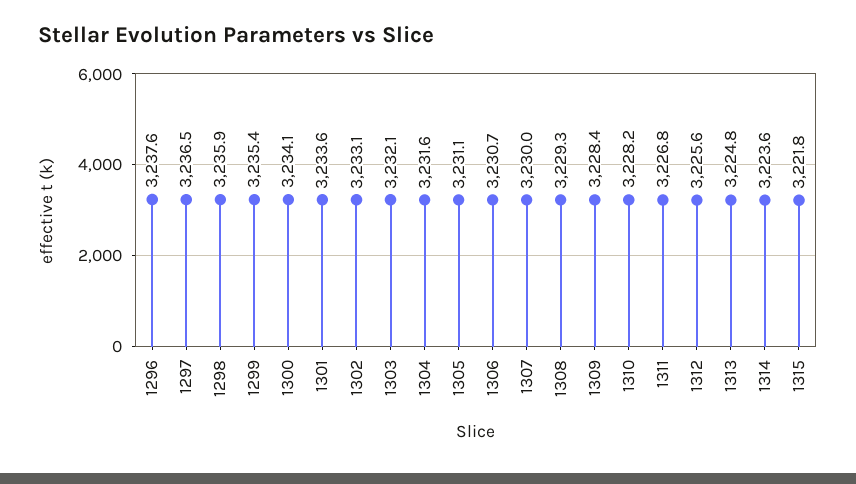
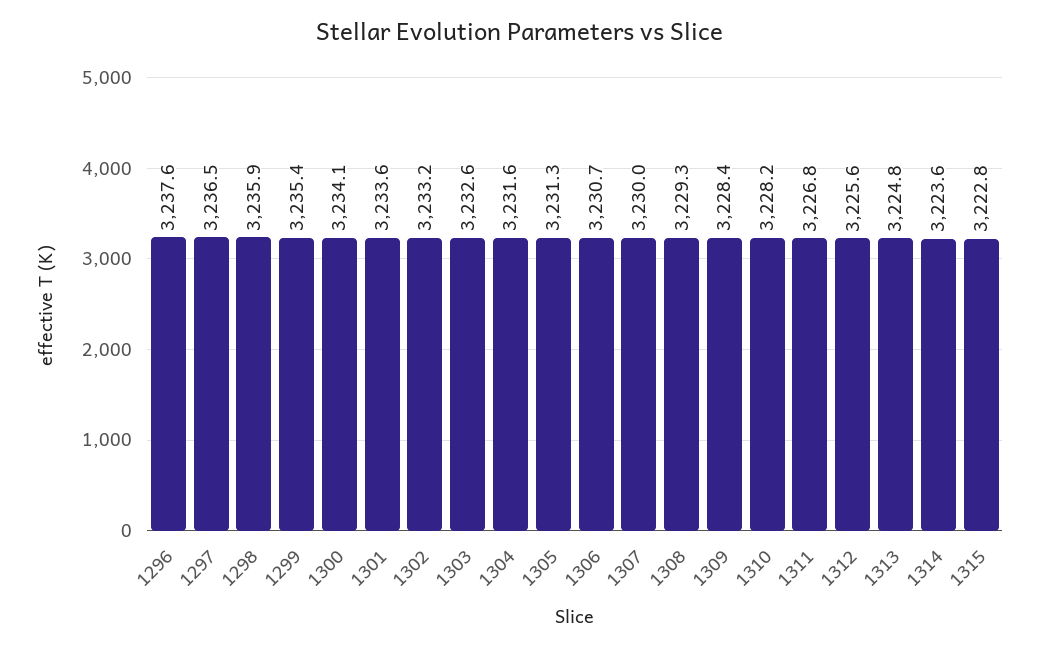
1302: 3233.1 -> 3233.2
1303: 3232.1 -> 3232.6
1305: 3231.1 -> 3231.3
1315: 3221.8 -> 3222.8

